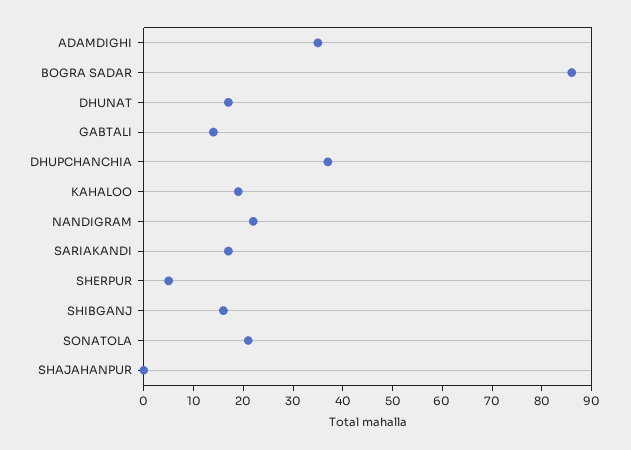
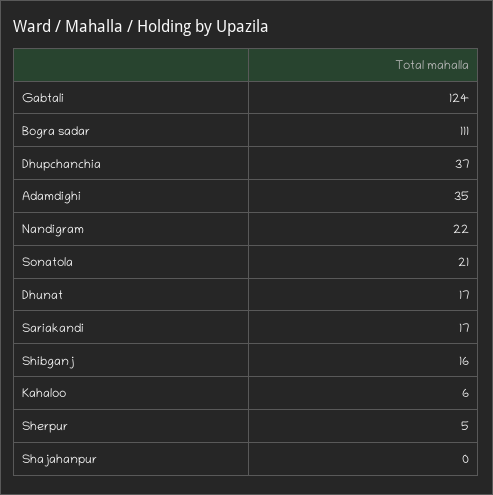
BOGRA SADAR: 85 -> 111
GABTALI: 15 -> 124
KAHALOO: 20 -> 6

